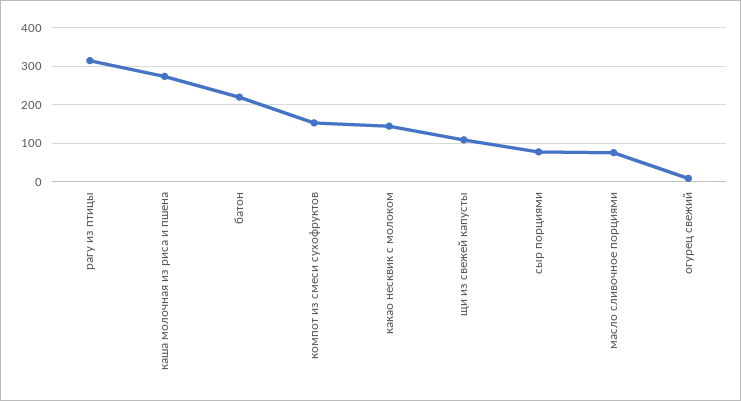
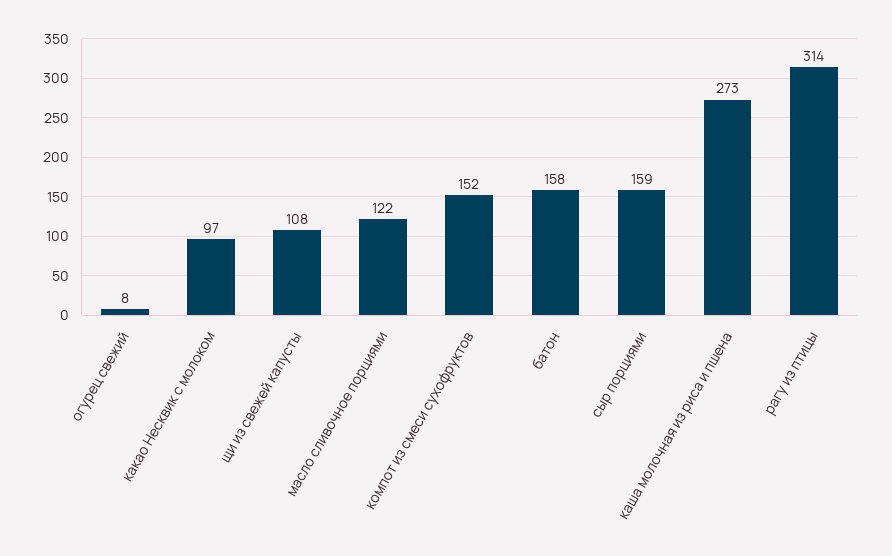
батон: 220 -> 158
какао несквик с молоком: 140 -> 97
сыр порциями: 80 -> 159
масло сливочное порциями: 80 -> 122

